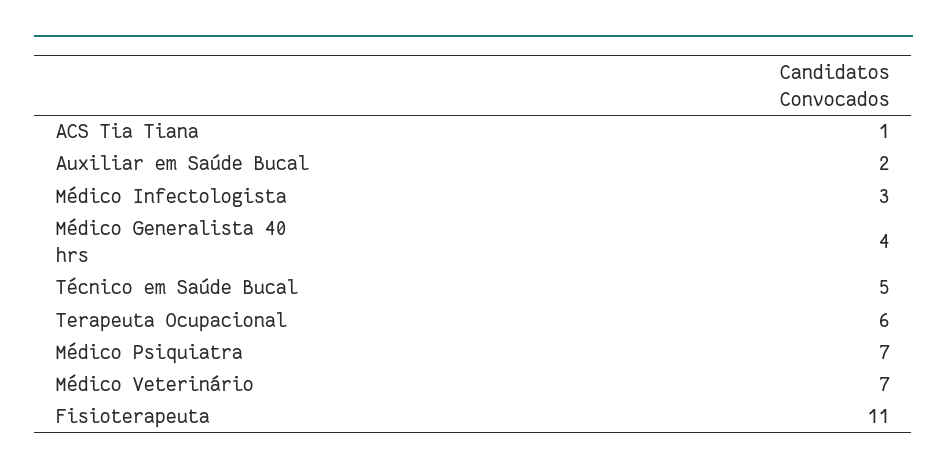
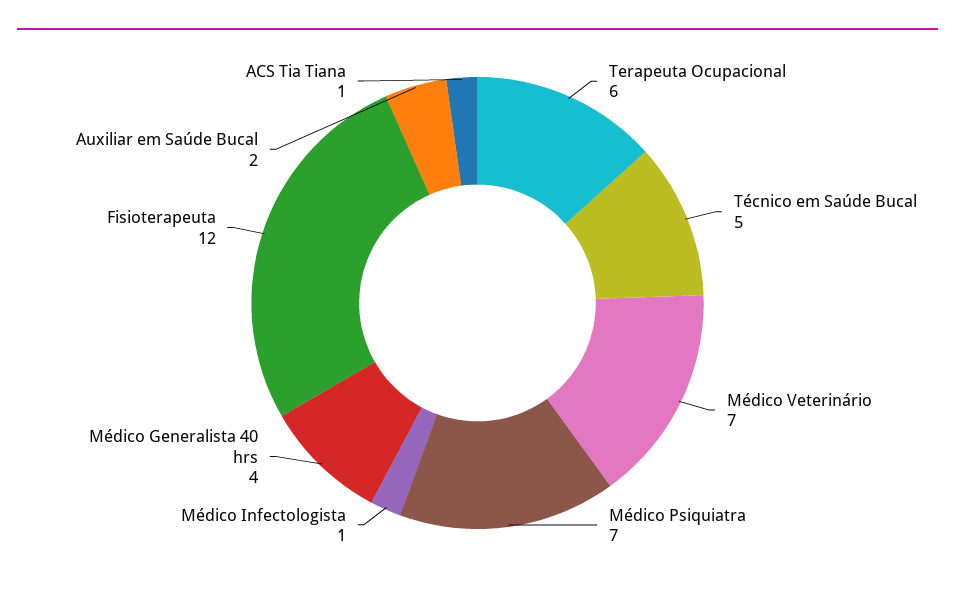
Médico Infectologista: 3 -> 1
Fisioterapeuta: 11 -> 12

